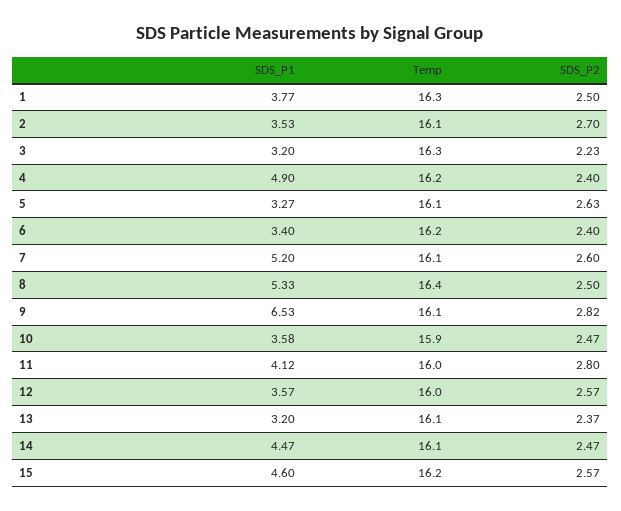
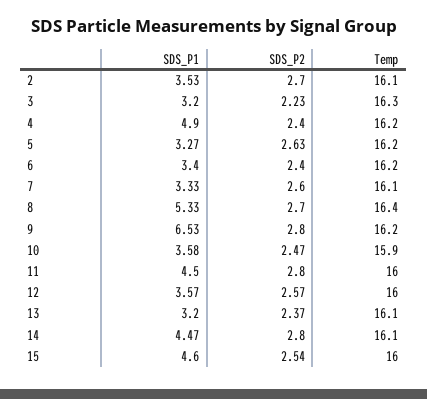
SDS_P1, 1: 3.77 -> none
Temp, 1: 16.3 -> none
SDS_P2, 1: 2.5 -> none
Temp, 5: 16.1 -> 16.2
SDS_P1, 7: 5.2 -> 3.33
SDS_P2, 8: 2.5 -> 2.7
Temp, 9: 16.1 -> 16.2
SDS_P2, 9: 2.82 -> 2.8
SDS_P1, 11: 4.12 -> 4.5
SDS_P2, 14: 2.47 -> 2.8
Temp, 15: 16.2 -> 16
SDS_P2, 15: 2.57 -> 2.54

